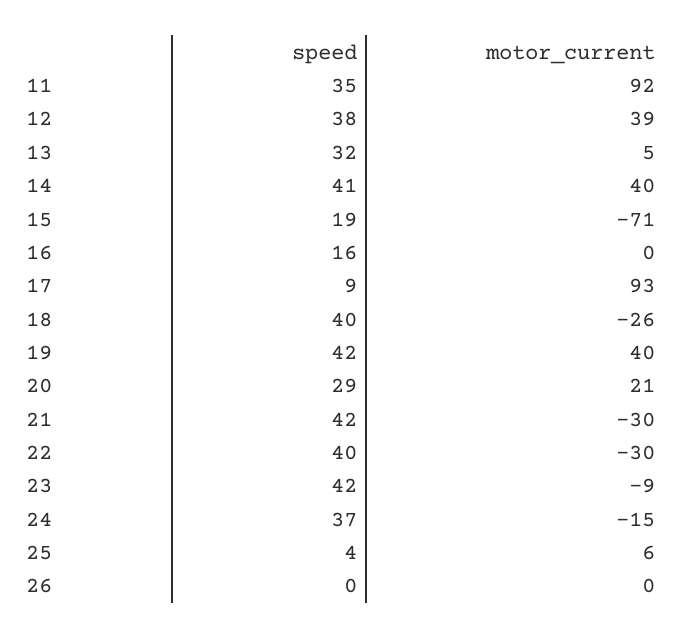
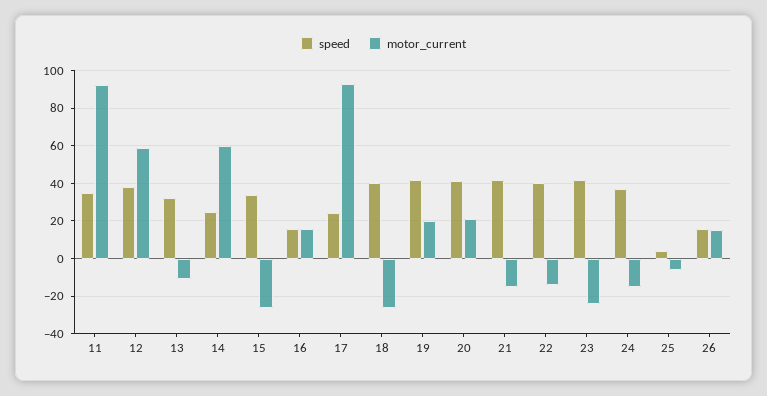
motor_current, 12: 39 -> 60
motor_current, 13: 5 -> -10
speed, 14: 41 -> 25
motor_current, 14: 40 -> 60
speed, 15: 19 -> 35
motor_current, 15: -71 -> -25
motor_current, 16: 0 -> 15
speed, 17: 9 -> 25
motor_current, 19: 40 -> 20
speed, 20: 29 -> 40
motor_current, 21: -30 -> -15
motor_current, 22: -30 -> -15
motor_current, 23: -9 -> -25
motor_current, 25: 6 -> -5
speed, 26: 0 -> 15
motor_current, 26: 0 -> 15

